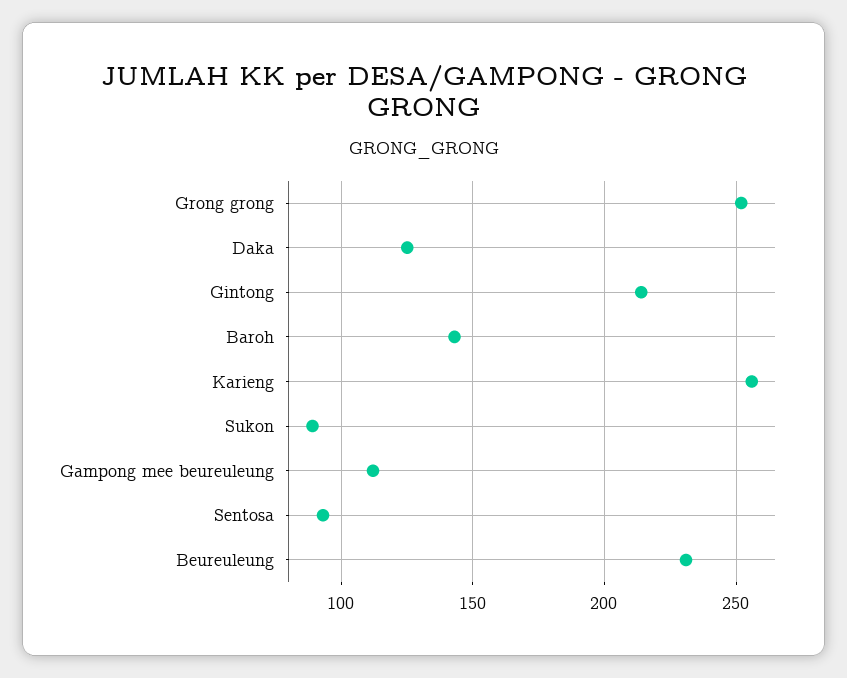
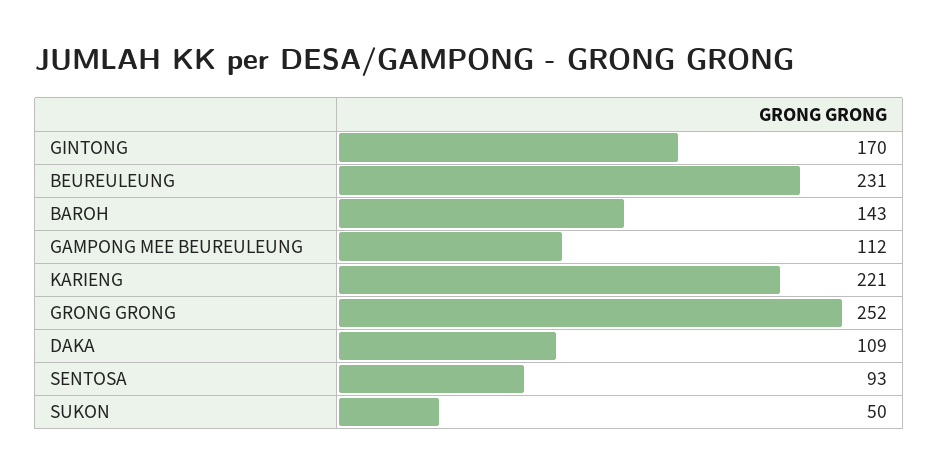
Daka: 125 -> 109
Gintong: 215 -> 170
Karieng: 255 -> 221
Sukon: 90 -> 50

